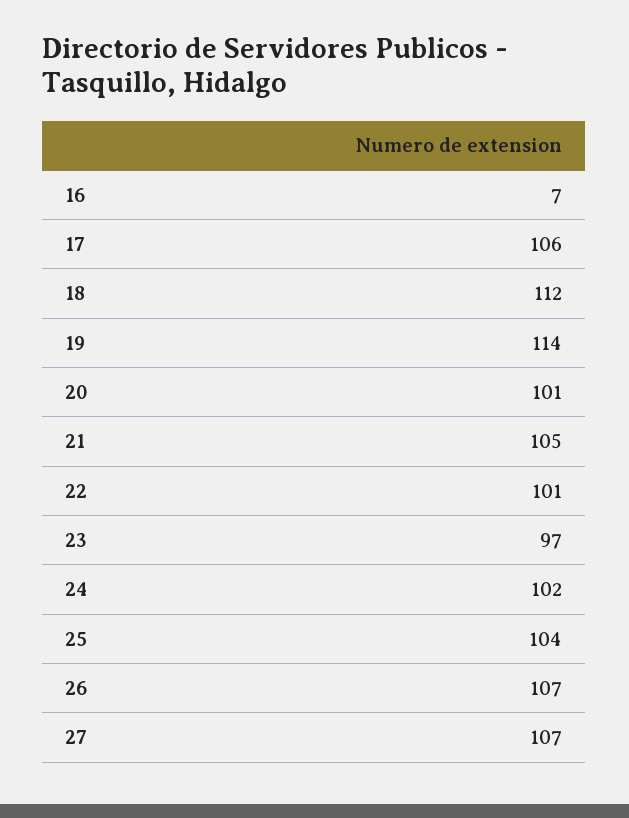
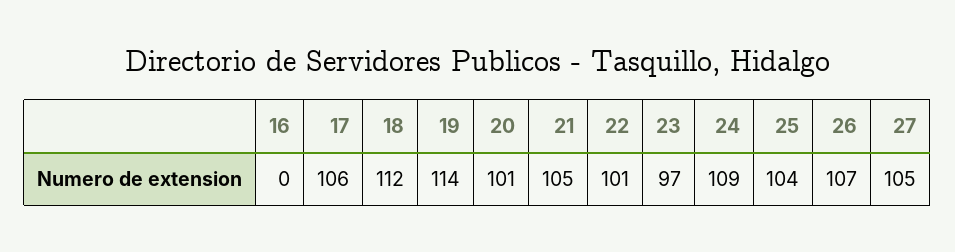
16: 7 -> 0
24: 102 -> 109
27: 107 -> 105

